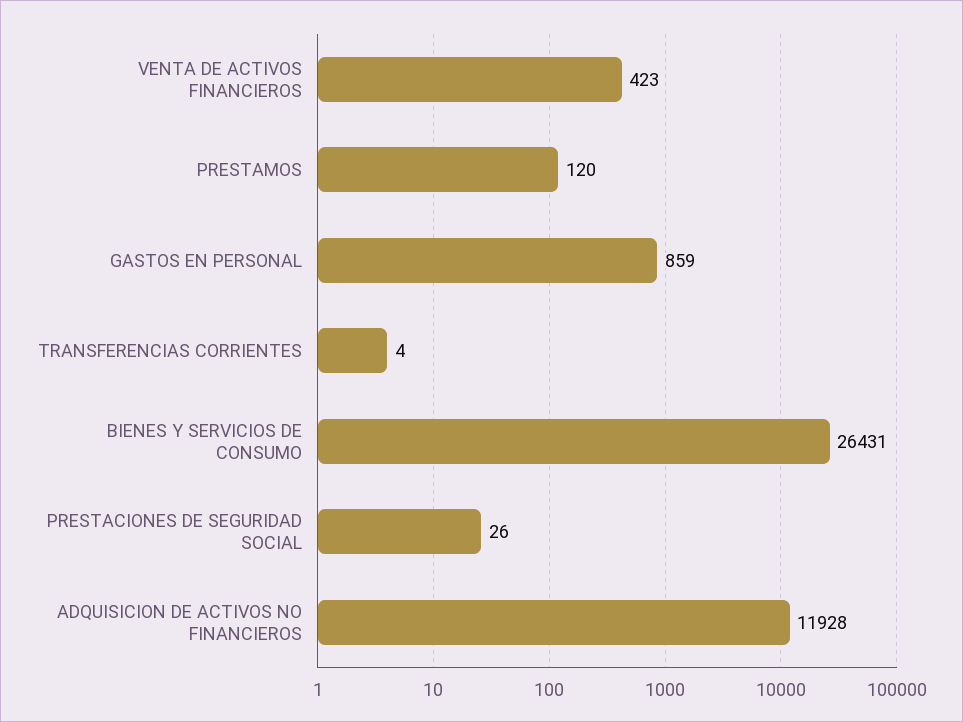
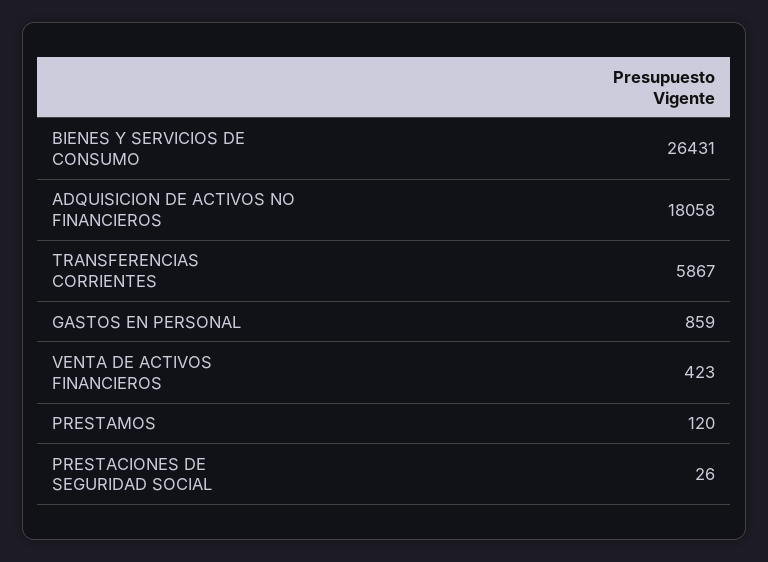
TRANSFERENCIAS CORRIENTES: 4 -> 5867
ADQUISICION DE ACTIVOS NO FINANCIEROS: 11928 -> 18058

